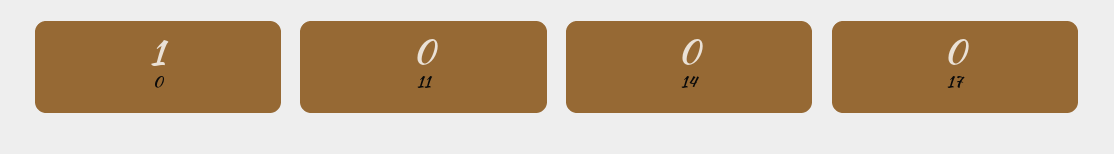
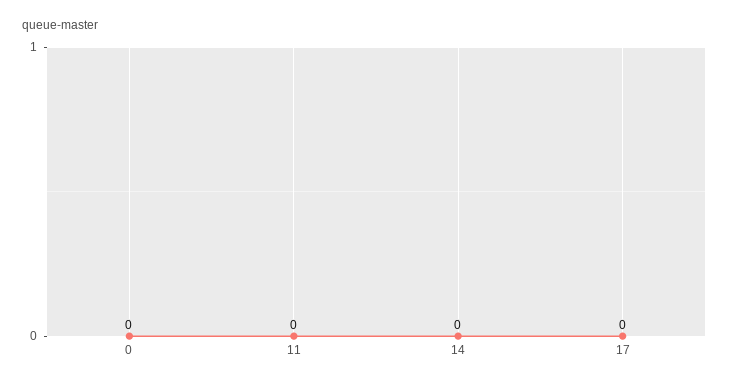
0: 1 -> 0

